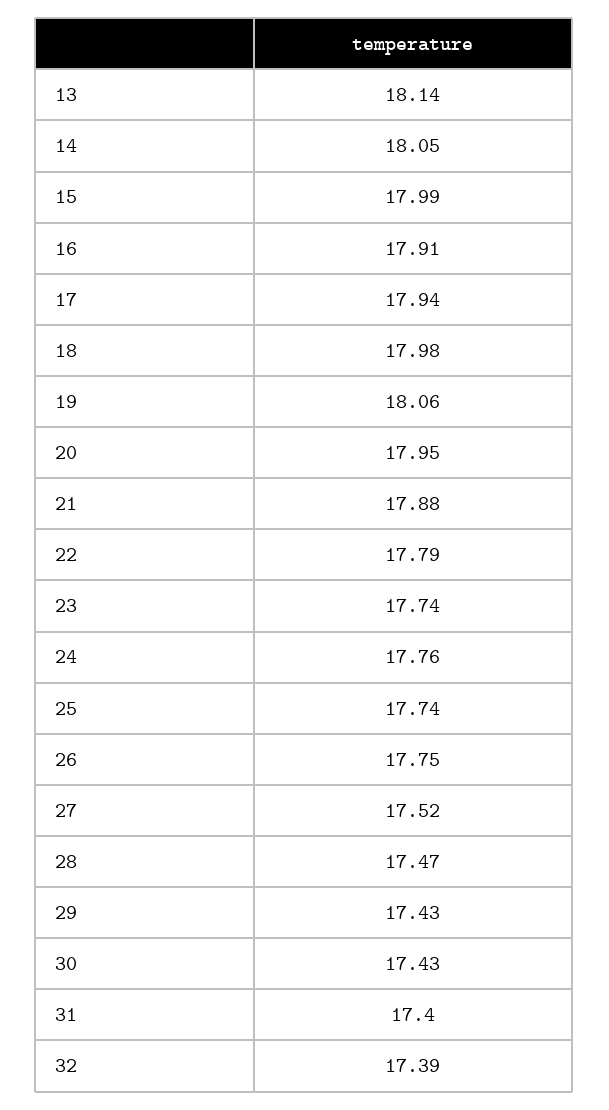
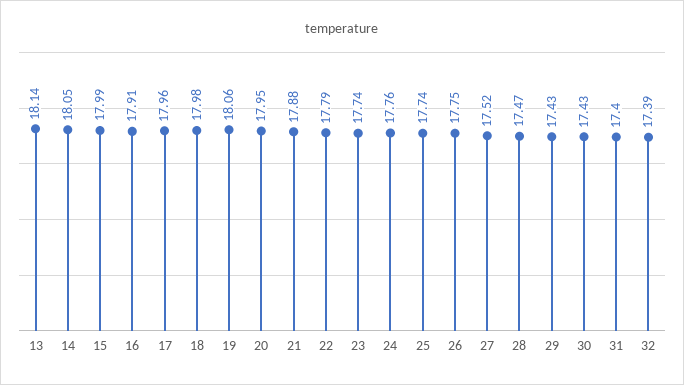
17: 17.94 -> 17.96

